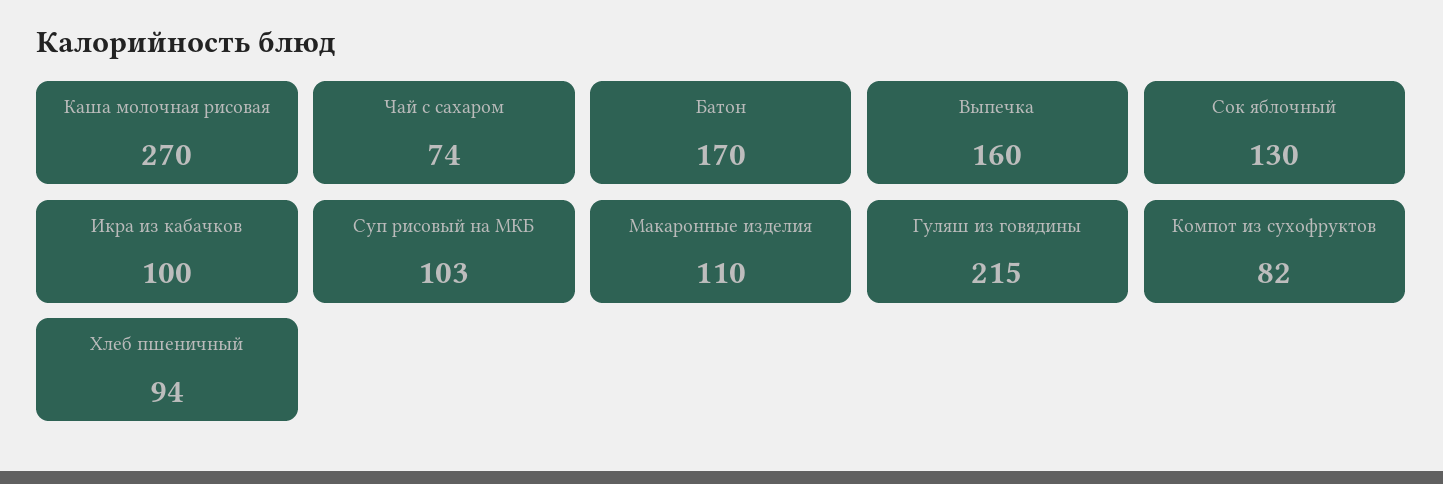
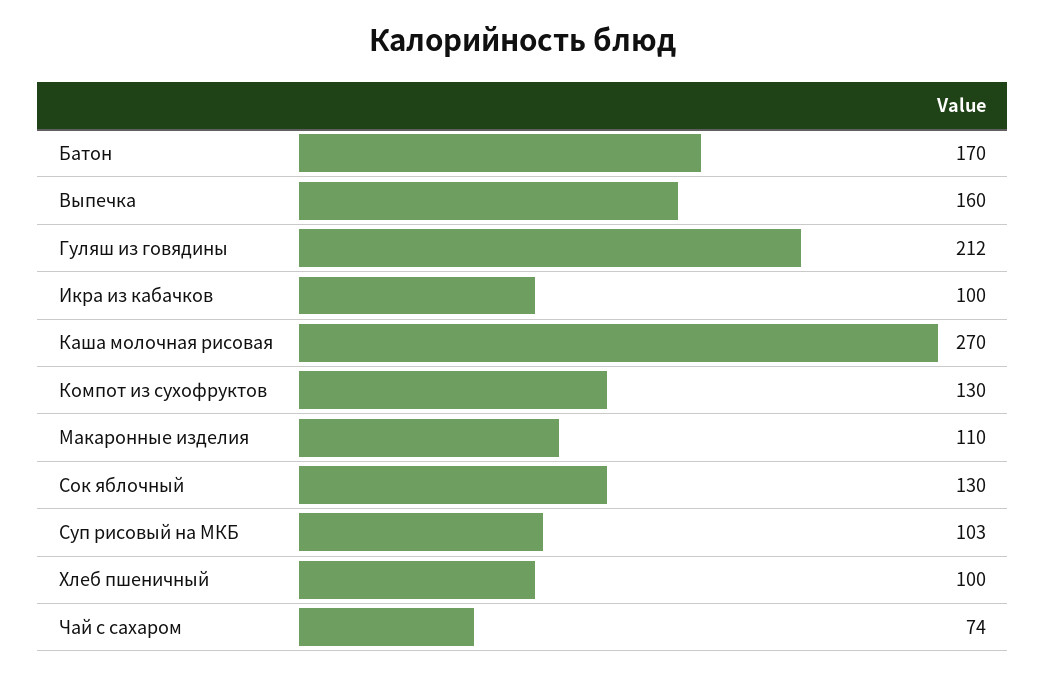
Гуляш из говядины: 215 -> 212
Компот из сухофруктов: 82 -> 130
Хлеб пшеничный: 94 -> 100

